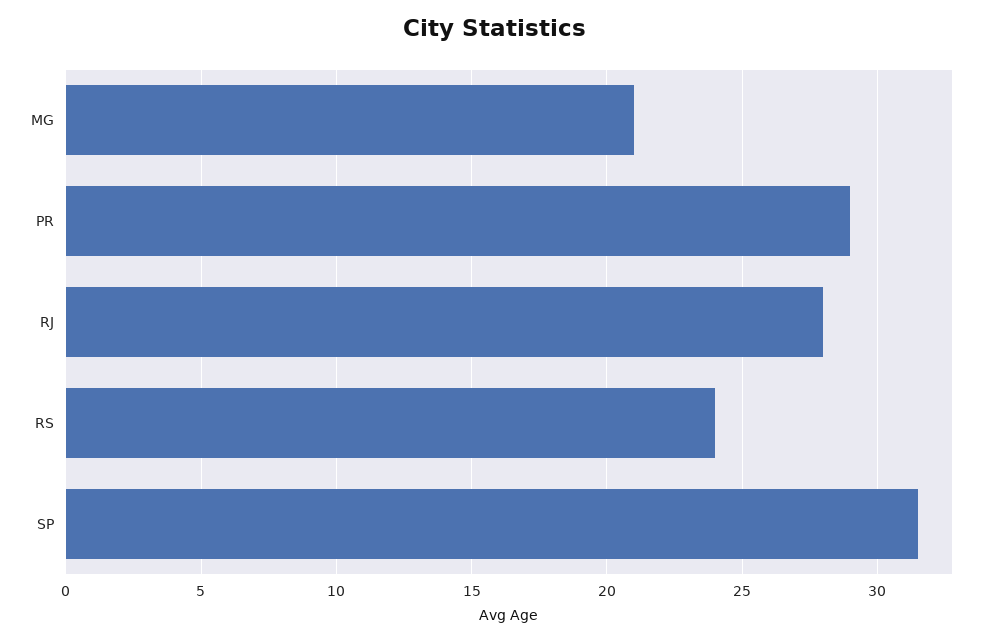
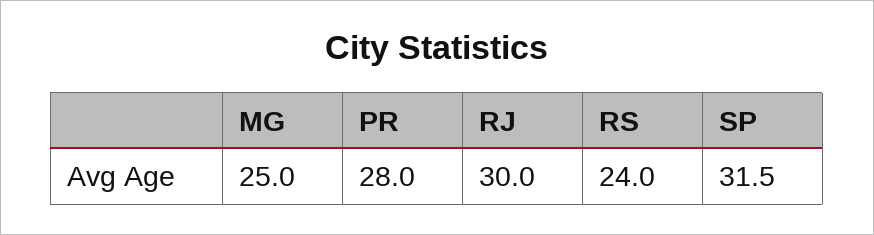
MG: 21 -> 25
PR: 29 -> 28
RJ: 28 -> 30

